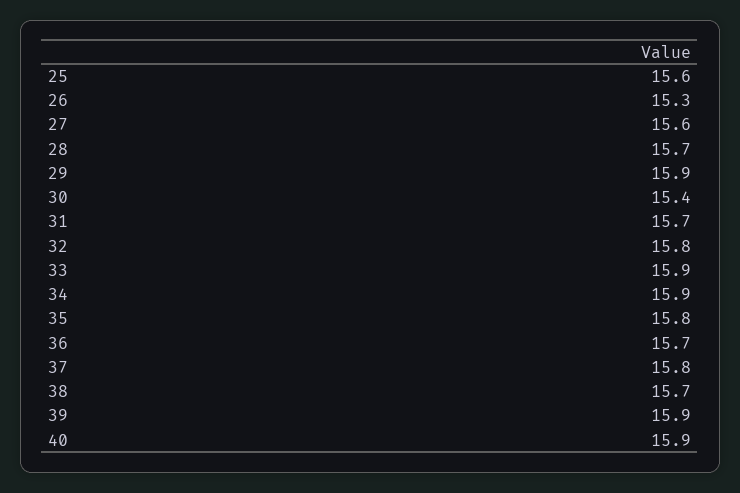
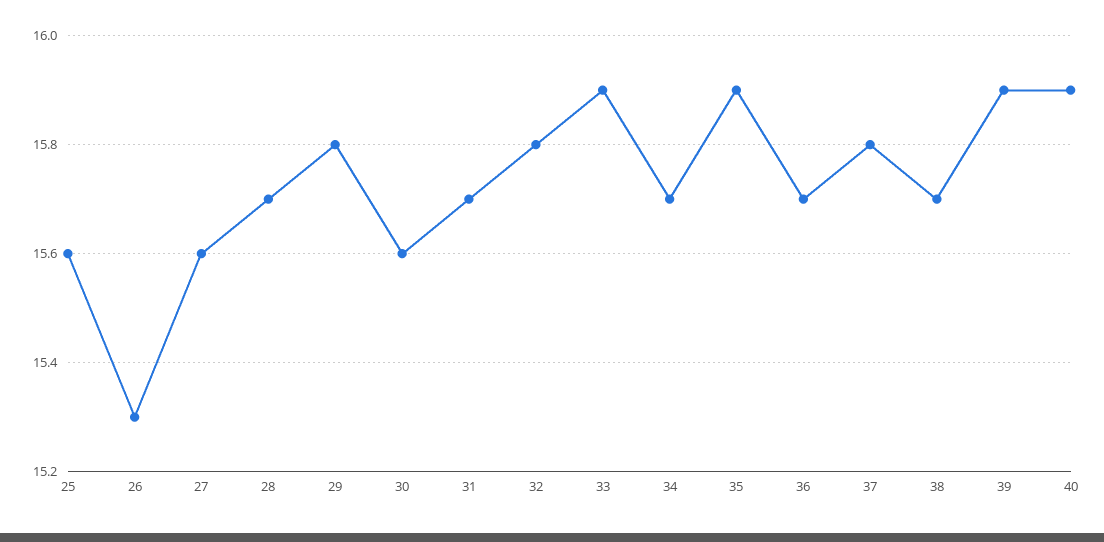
29: 15.9 -> 15.8
30: 15.4 -> 15.6
34: 15.9 -> 15.7
35: 15.8 -> 15.9

